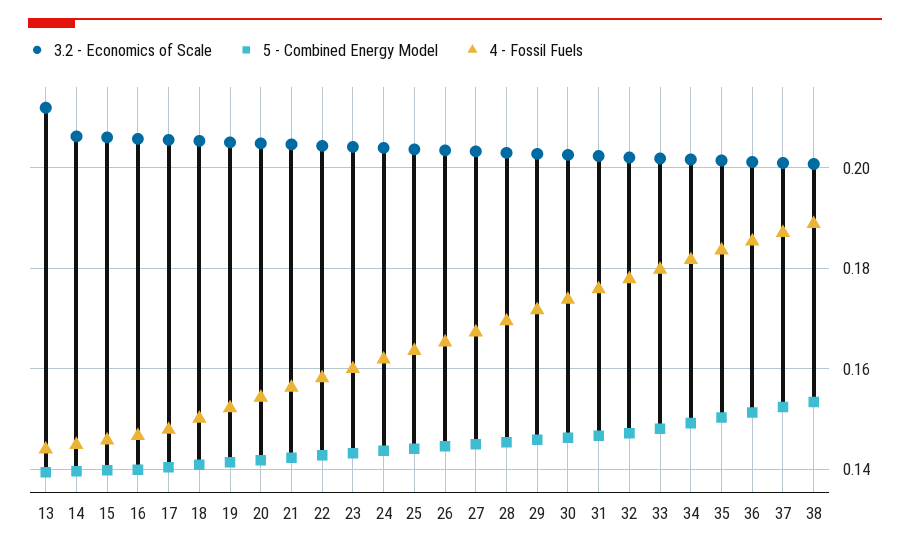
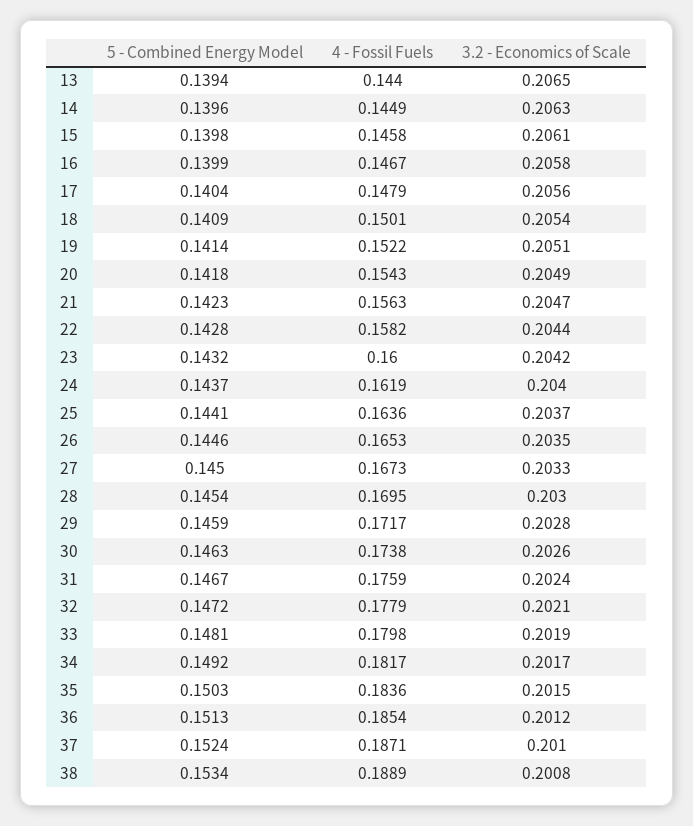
3.2 - Economics of Scale, 13: 0.212 -> 0.2065

